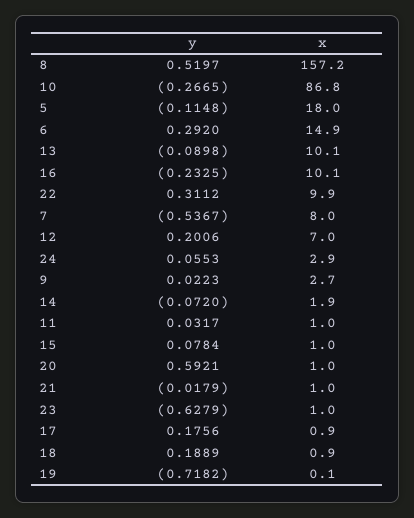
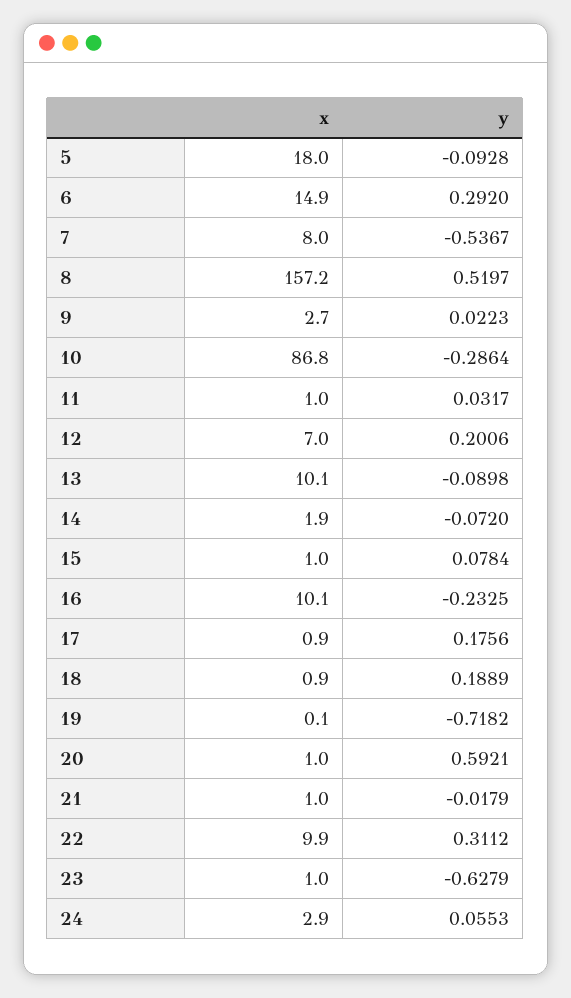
y, 10: -0.2665 -> -0.2864
y, 5: -0.1148 -> -0.0928

